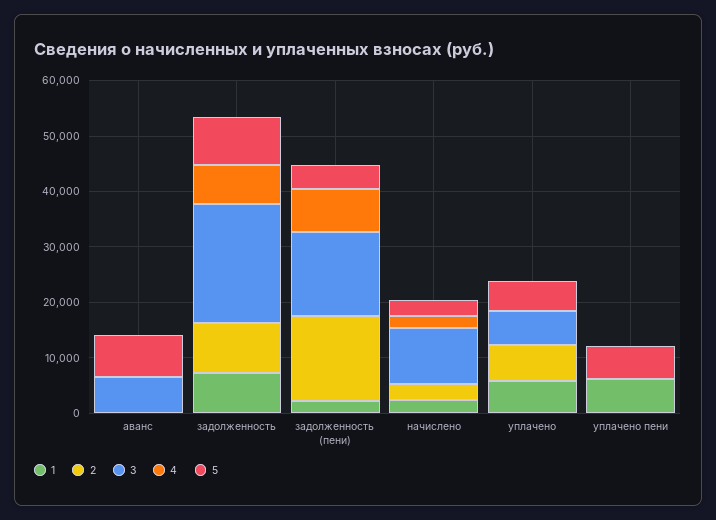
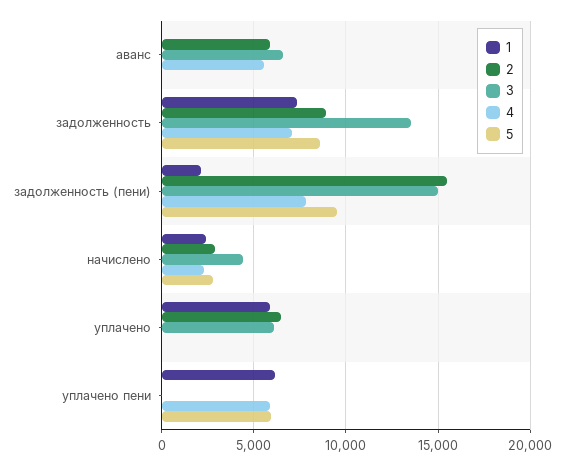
2, аванс: 0 -> 6000
4, аванс: 0 -> 5500
5, аванс: 8000 -> 0
3, задолженность: 22000 -> 13500
5, задолженность (пени): 4000 -> 9500
3, начислено: 10000 -> 4500
5, уплачено: 6000 -> 0
4, уплачено пени: 0 -> 6000

